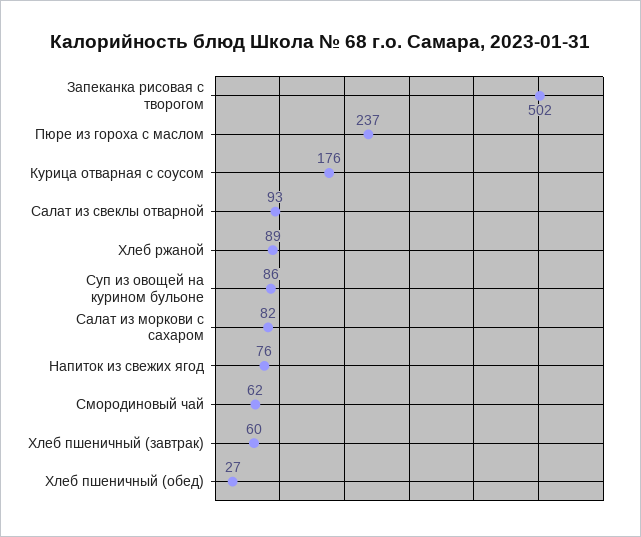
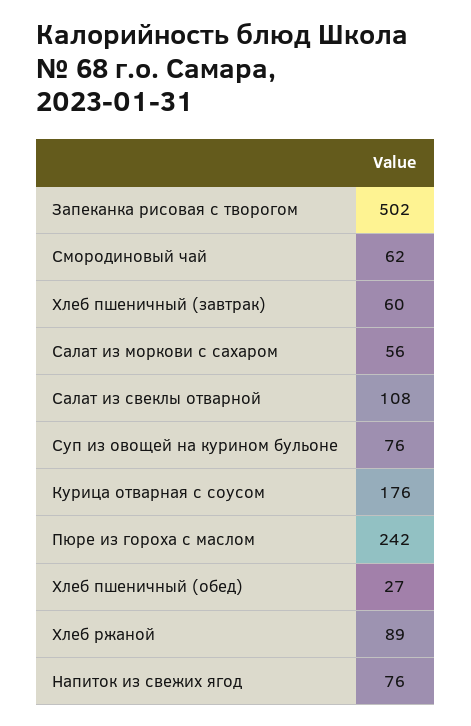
Пюре из гороха с маслом: 237 -> 242
Салат из свеклы отварной: 93 -> 108
Суп из овощей на курином бульоне: 86 -> 76
Салат из моркови с сахаром: 82 -> 56

